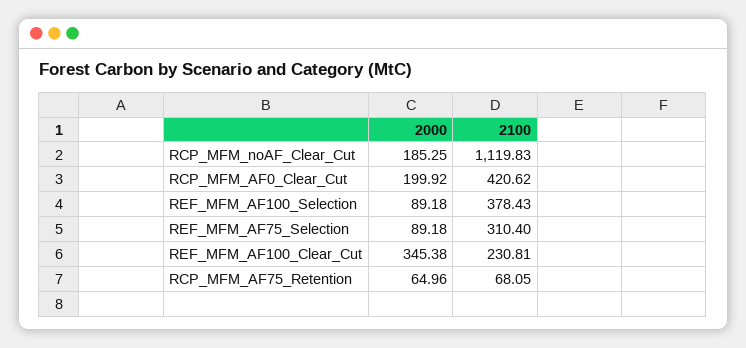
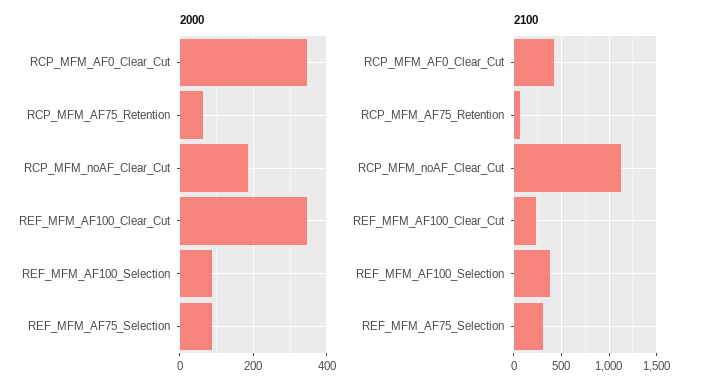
2000, RCP_MFM_AF0_Clear_Cut: 199.92 -> 340

